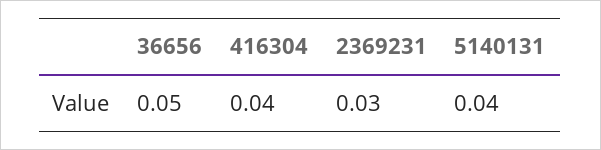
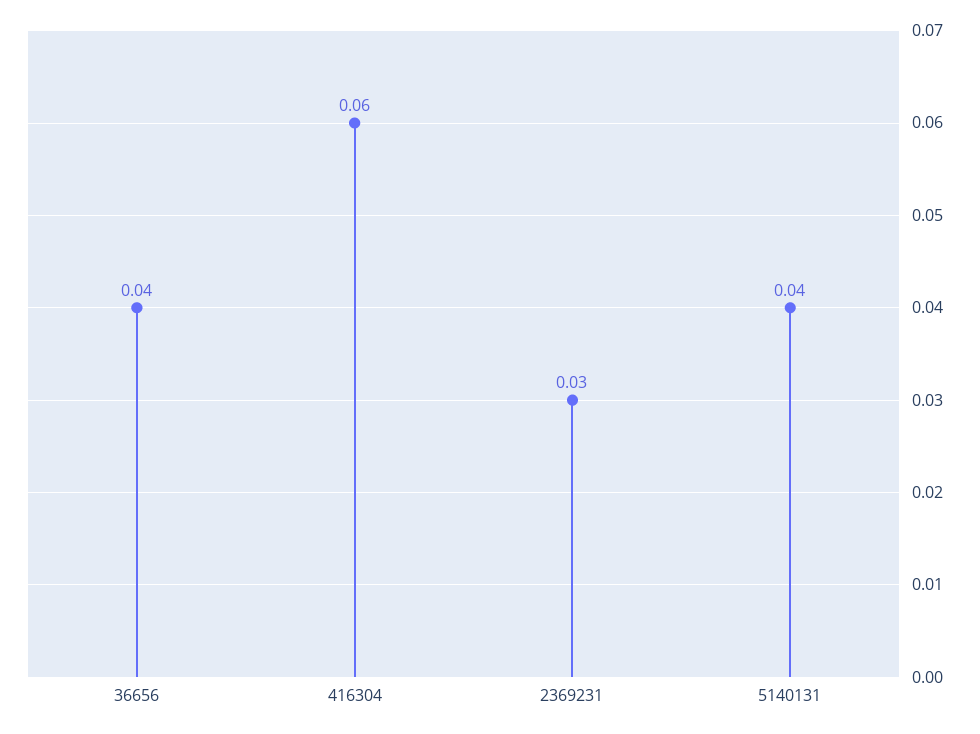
36656: 0.05 -> 0.04
416304: 0.04 -> 0.06

